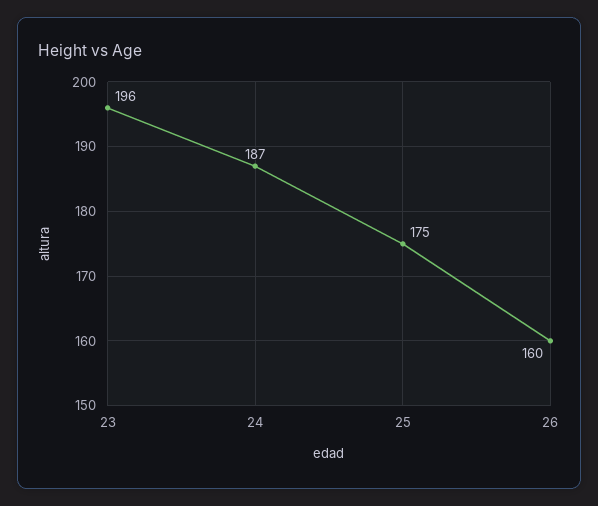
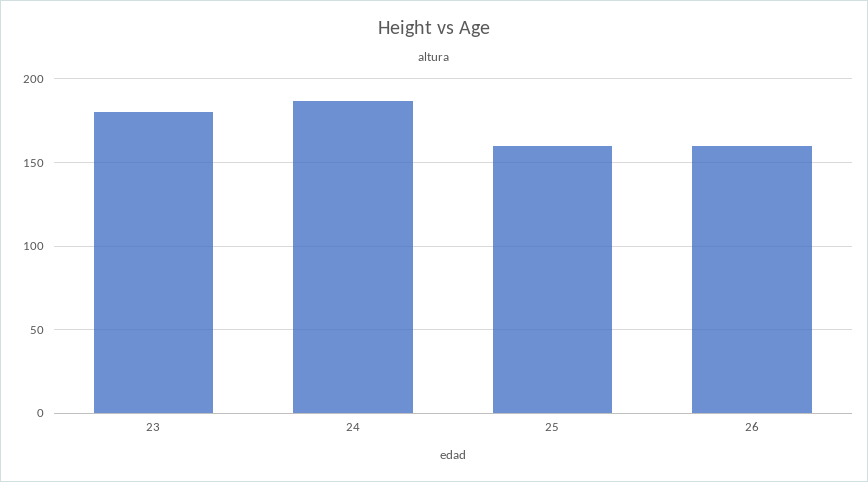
23: 196 -> 180
25: 175 -> 160

